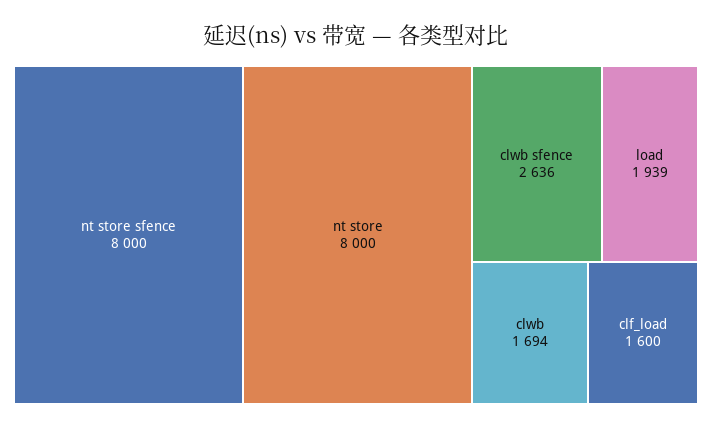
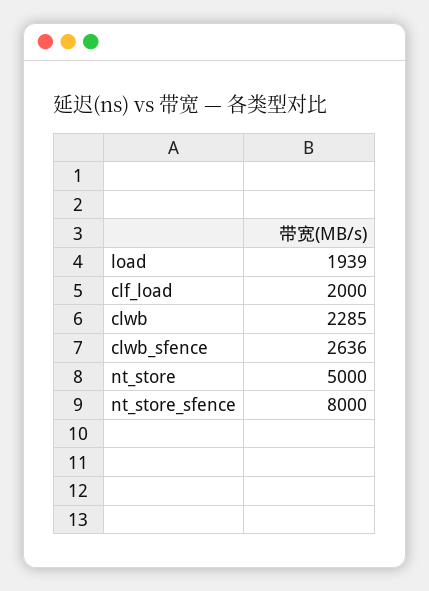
nt store: 8000 -> 5000
clwb: 1694 -> 2285
clf_load: 1600 -> 2000

